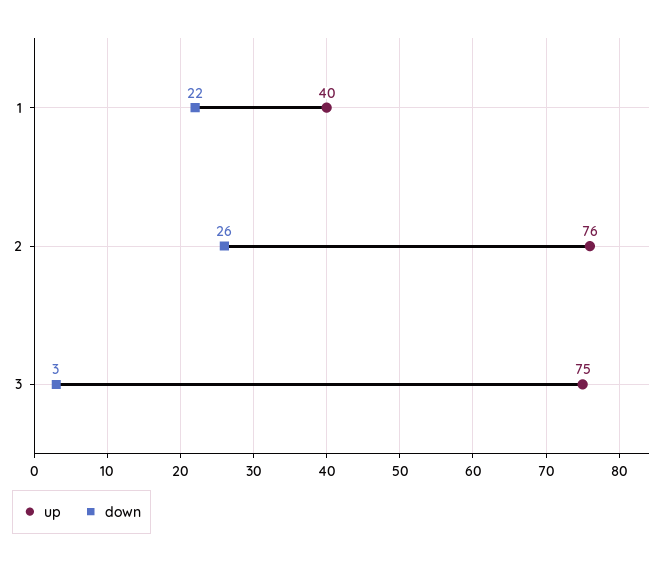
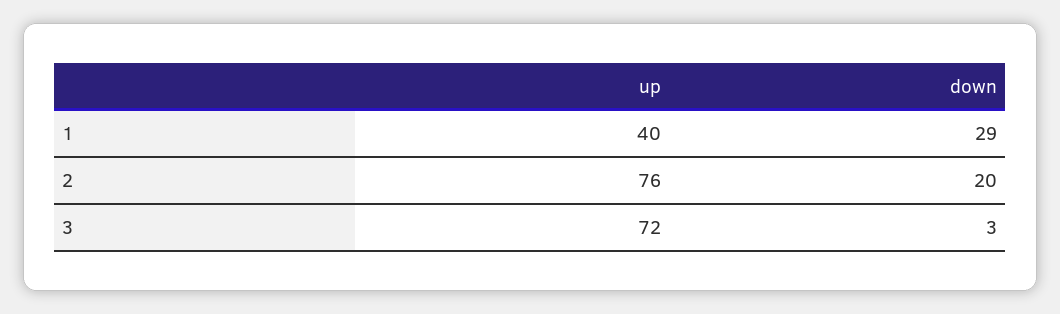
down, 1: 22 -> 29
down, 2: 26 -> 20
up, 3: 75 -> 72

